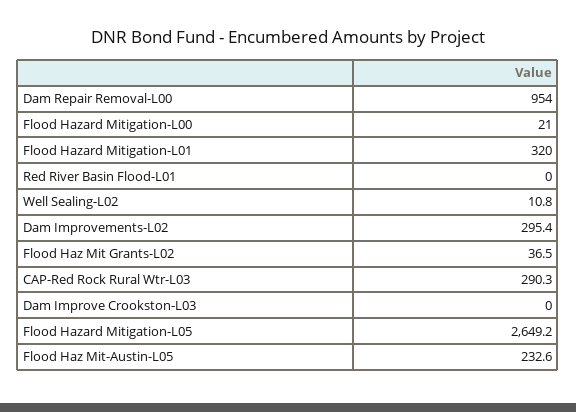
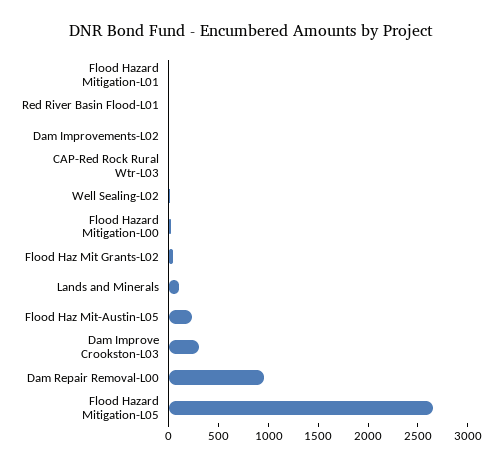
Flood Hazard Mitigation-L01: 320 -> 0
Dam Improvements-L02: 295.4 -> 0
CAP-Red Rock Rural Wtr-L03: 290.3 -> 0
Dam Improve Crookston-L03: 0 -> 300
Lands and Minerals: none -> 100

